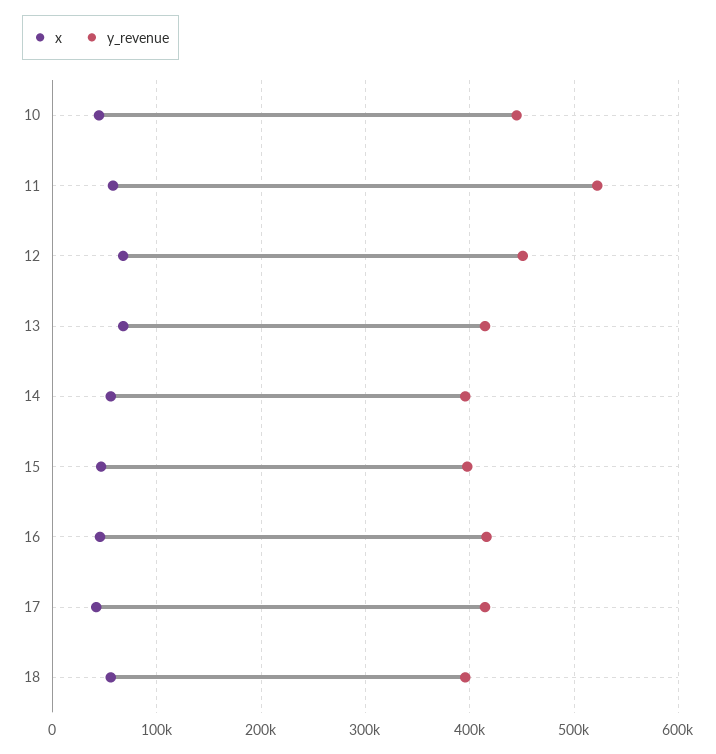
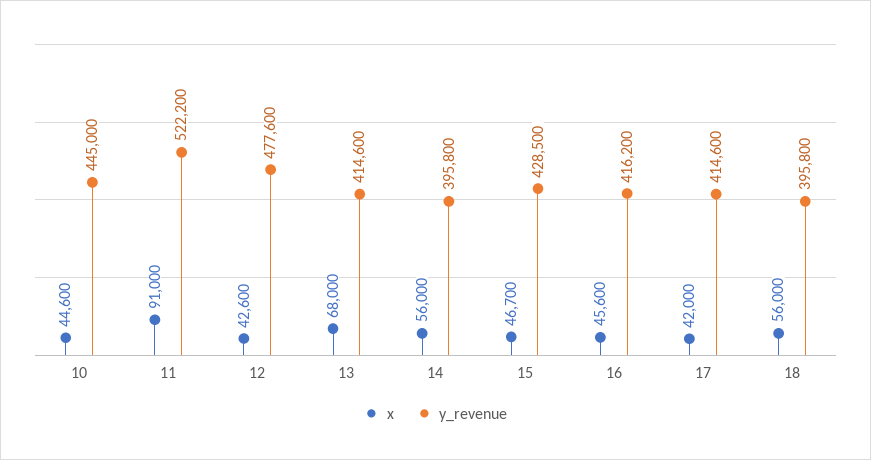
x, 11: 60000 -> 91000
x, 12: 70000 -> 42600
y_revenue, 12: 450000 -> 477600
y_revenue, 15: 400000 -> 428500

